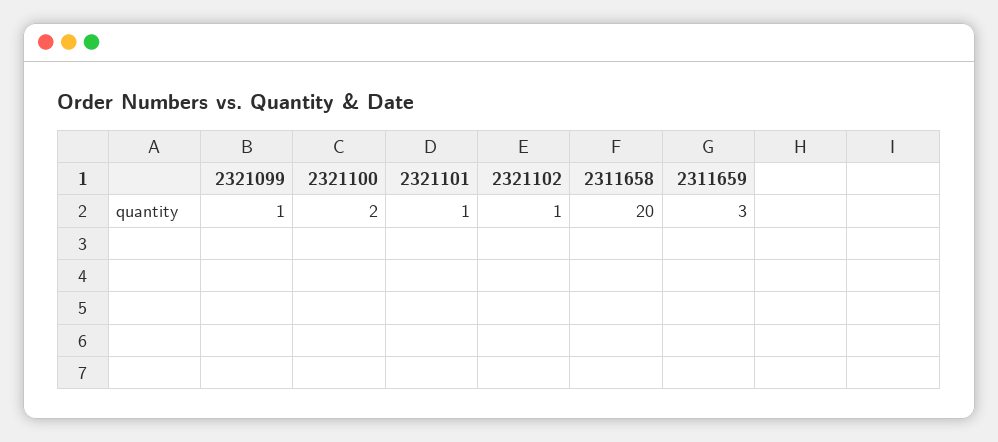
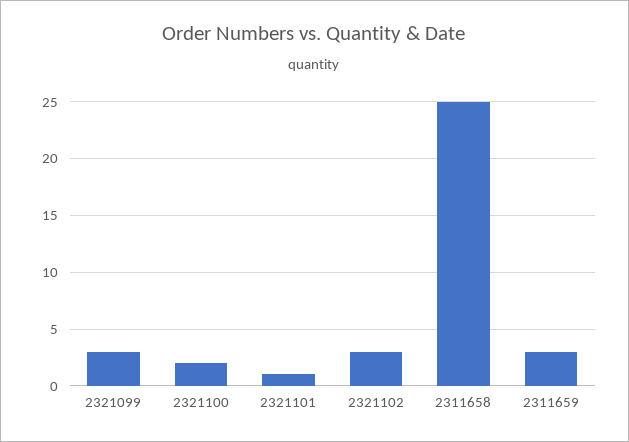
2321099: 1 -> 3
2321102: 1 -> 3
2311658: 20 -> 25

